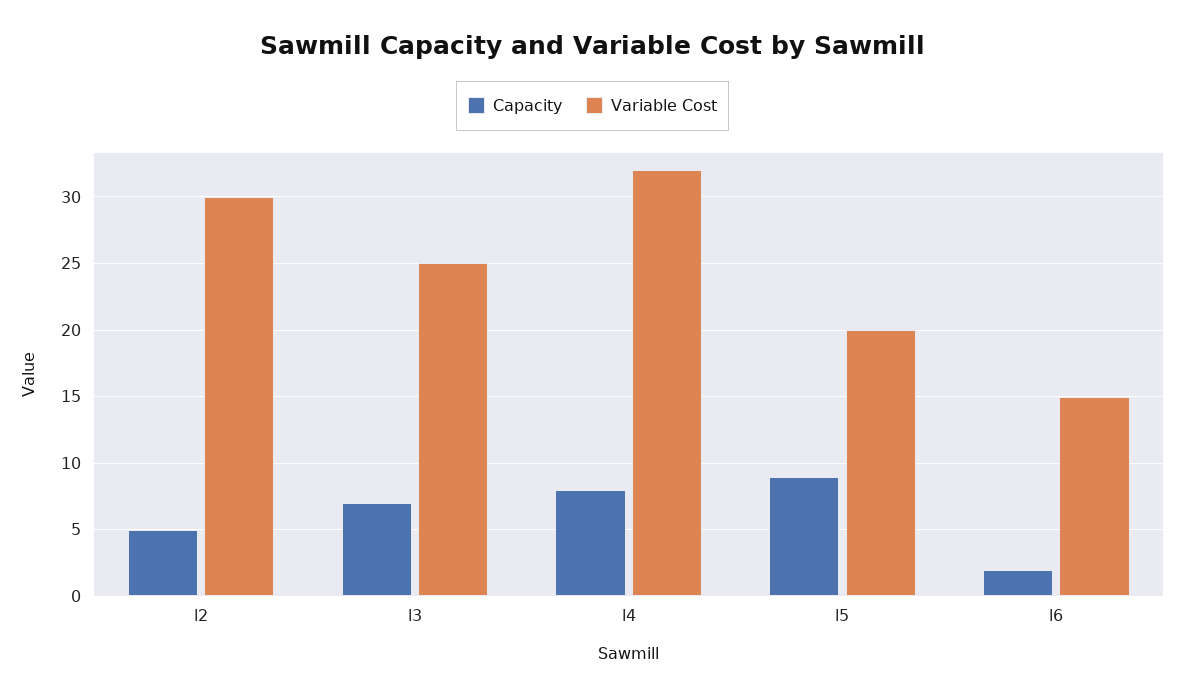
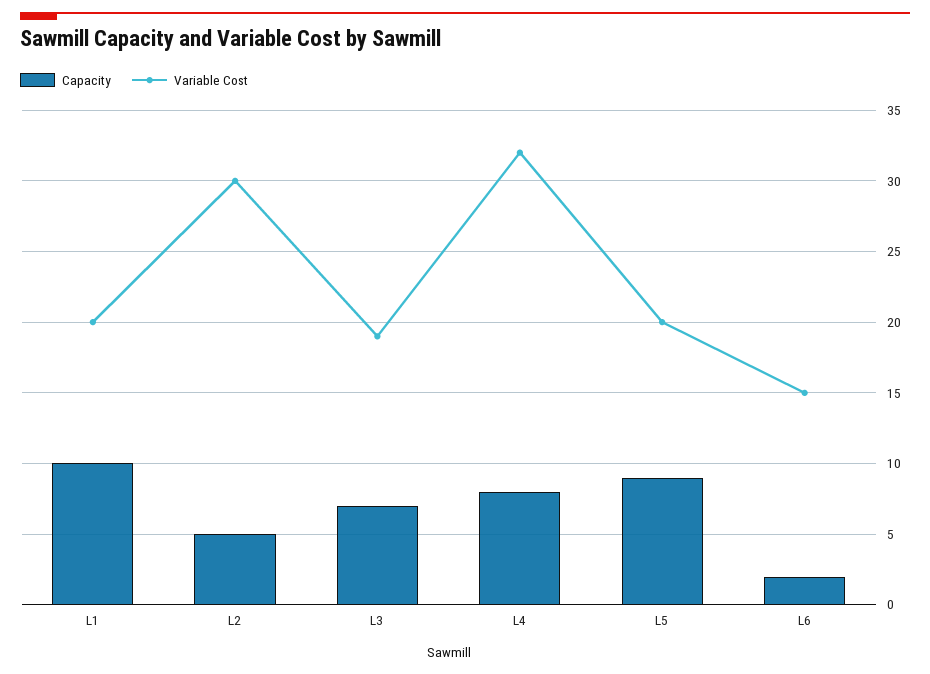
Variable Cost, l3: 25 -> 19
Capacity, L1: none -> 10
Variable Cost, L1: none -> 20

